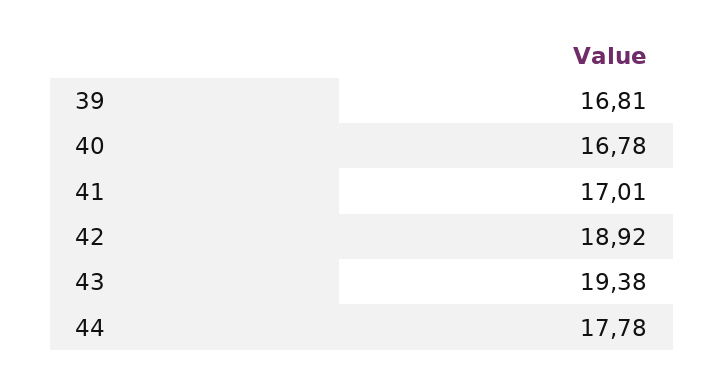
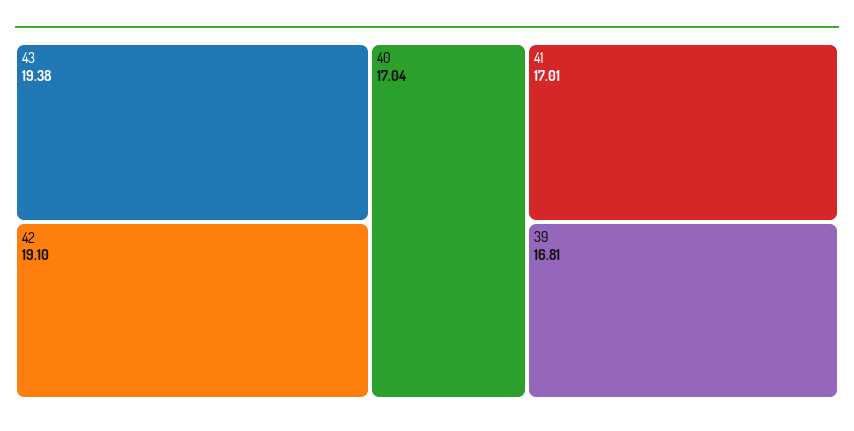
40: 16.78 -> 17.04
42: 18.92 -> 19.1
44: 17.78 -> none

